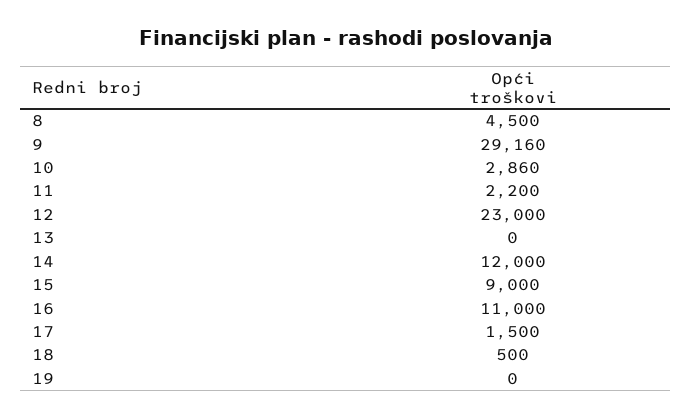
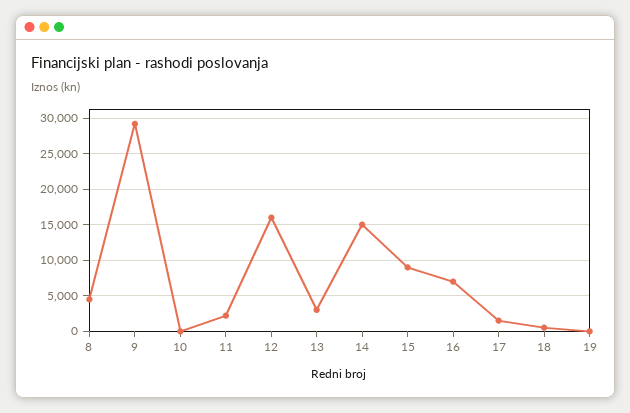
10: 2860 -> 0
12: 23000 -> 16000
13: 0 -> 3000
14: 12000 -> 15000
16: 11000 -> 7000

